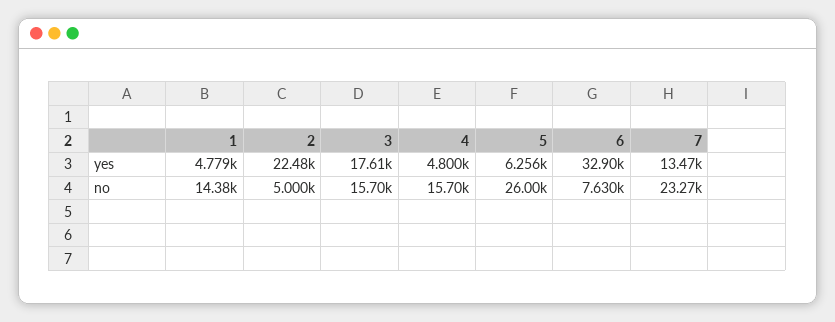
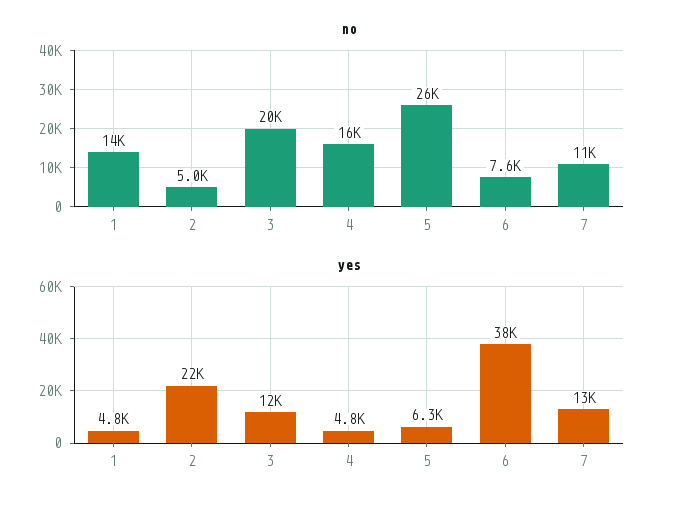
yes, 3: 17610 -> 12000
yes, 6: 32900 -> 38000
no, 3: 15700 -> 20000
no, 7: 23270 -> 11000

